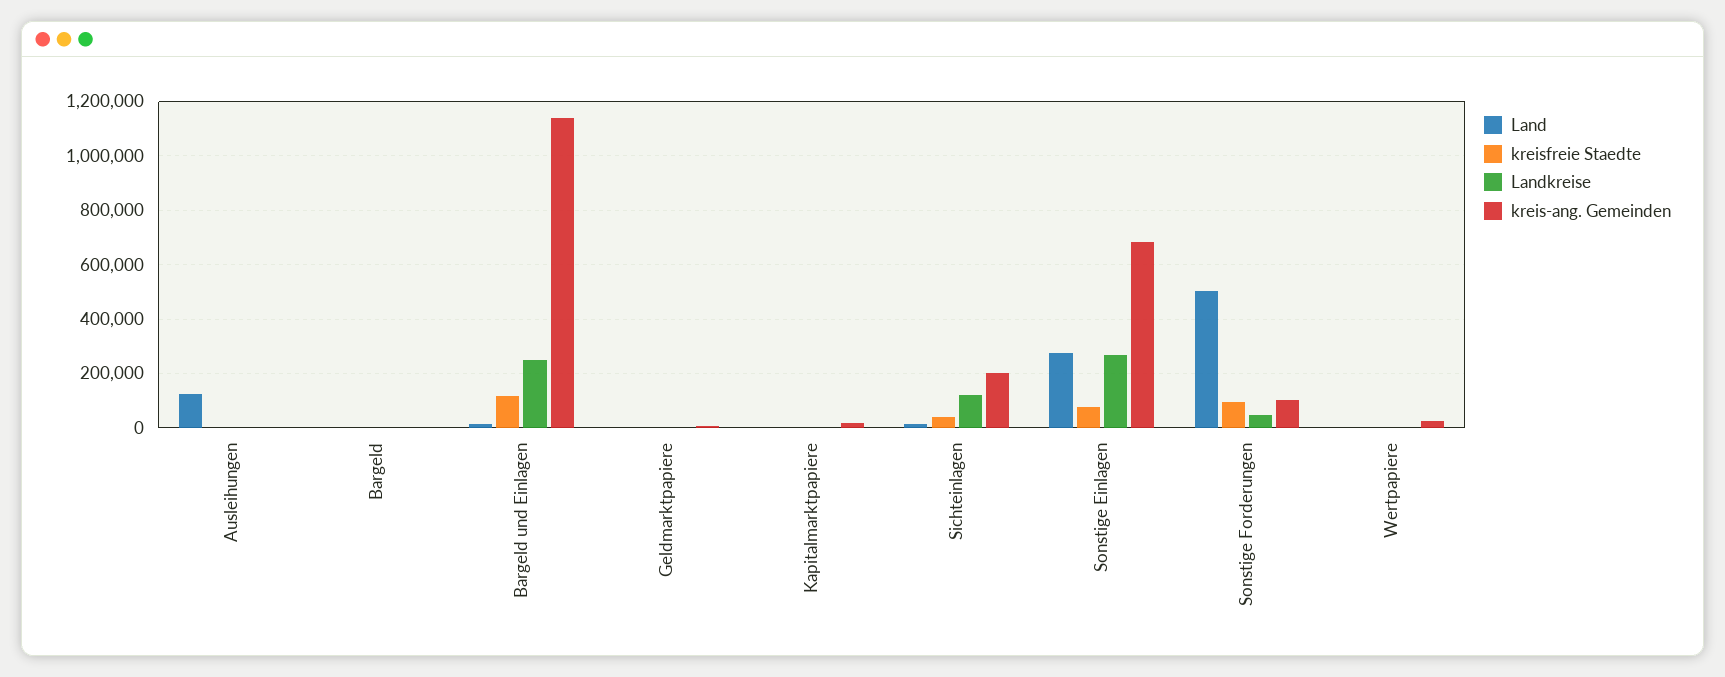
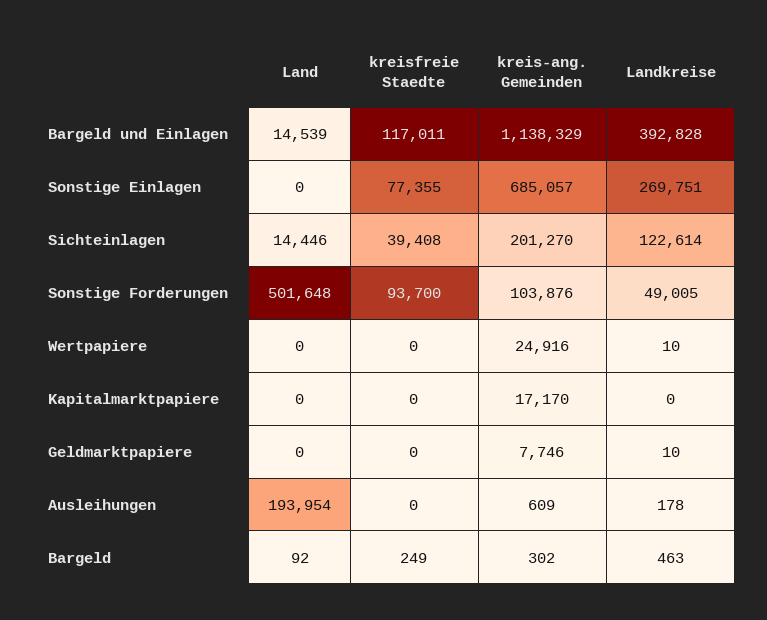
Land, Ausleihungen: 125000 -> 193954
Landkreise, Bargeld und Einlagen: 250000 -> 392828
Land, Sonstige Einlagen: 275000 -> 0

